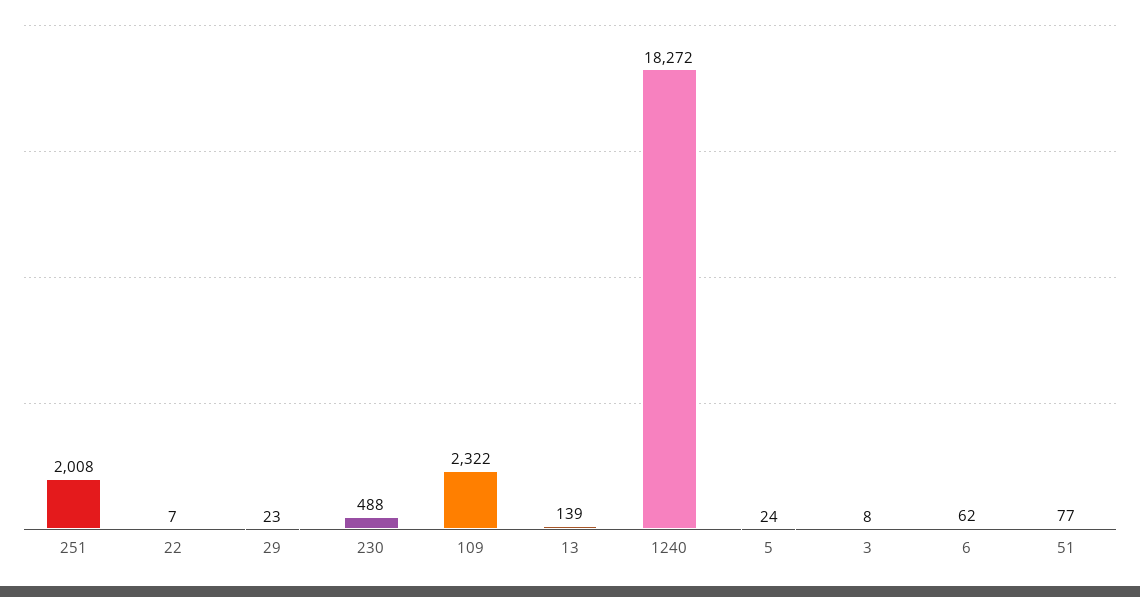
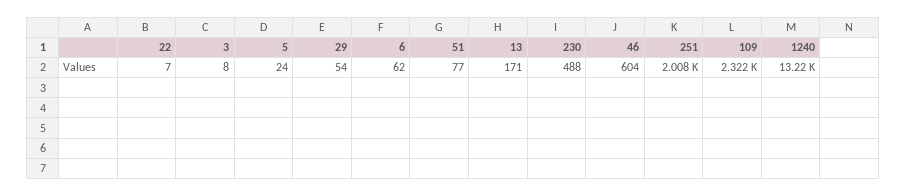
29: 23 -> 54
13: 139 -> 171
1240: 18272 -> 13220
46: none -> 604

